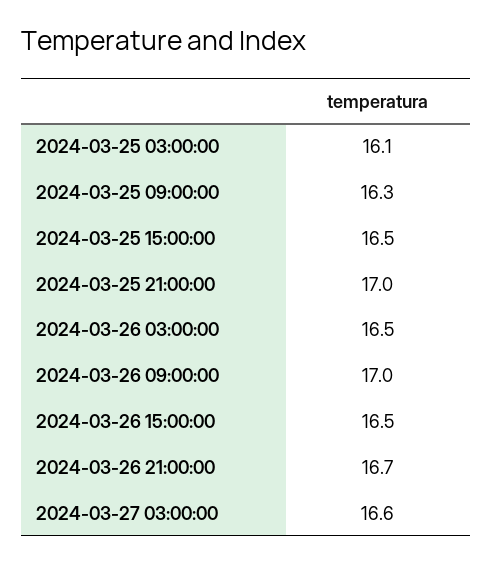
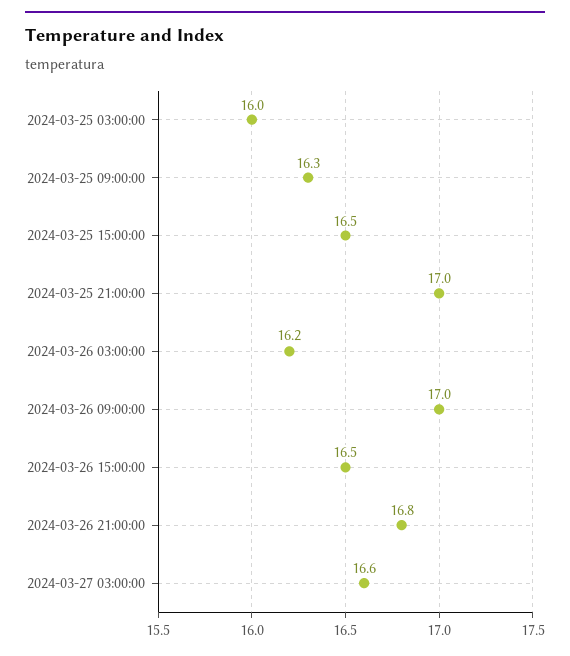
2024-03-25 03:00:00: 16.1 -> 16
2024-03-26 03:00:00: 16.5 -> 16.2
2024-03-26 21:00:00: 16.7 -> 16.8

